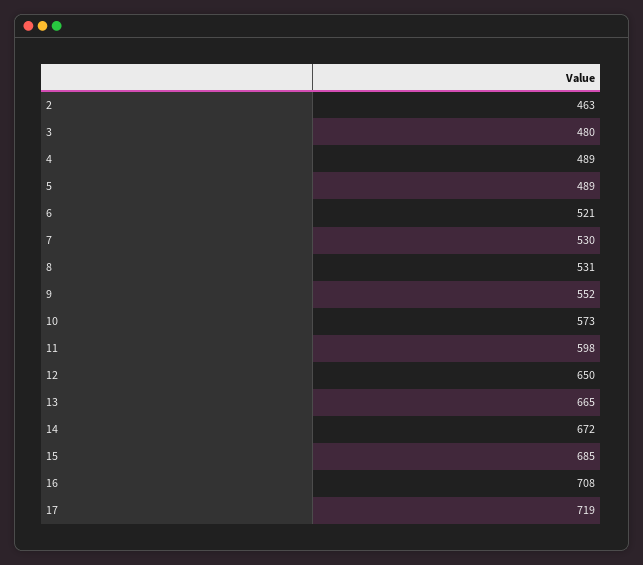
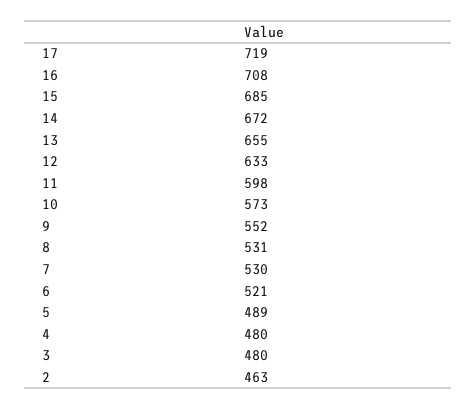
4: 489 -> 480
12: 650 -> 633
13: 665 -> 655

